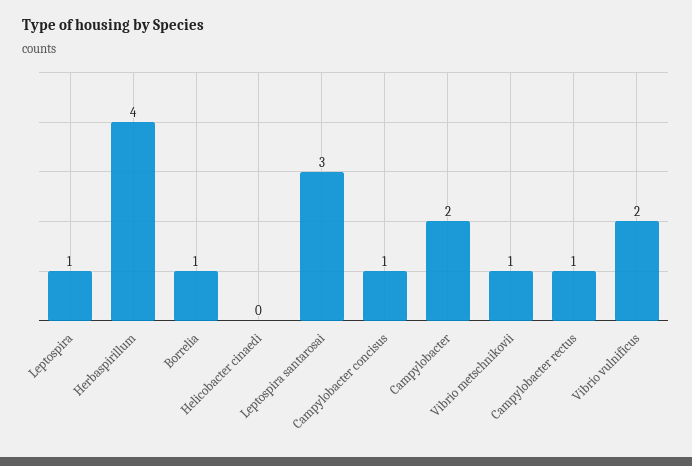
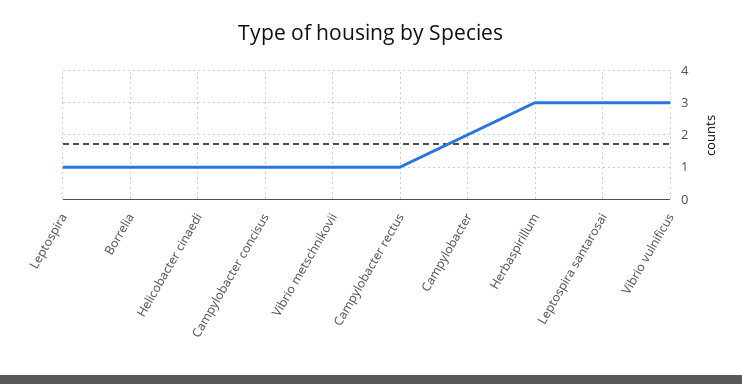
Herbaspirillum: 4 -> 3
Helicobacter cinaedi: 0 -> 1
Vibrio vulnificus: 2 -> 3

